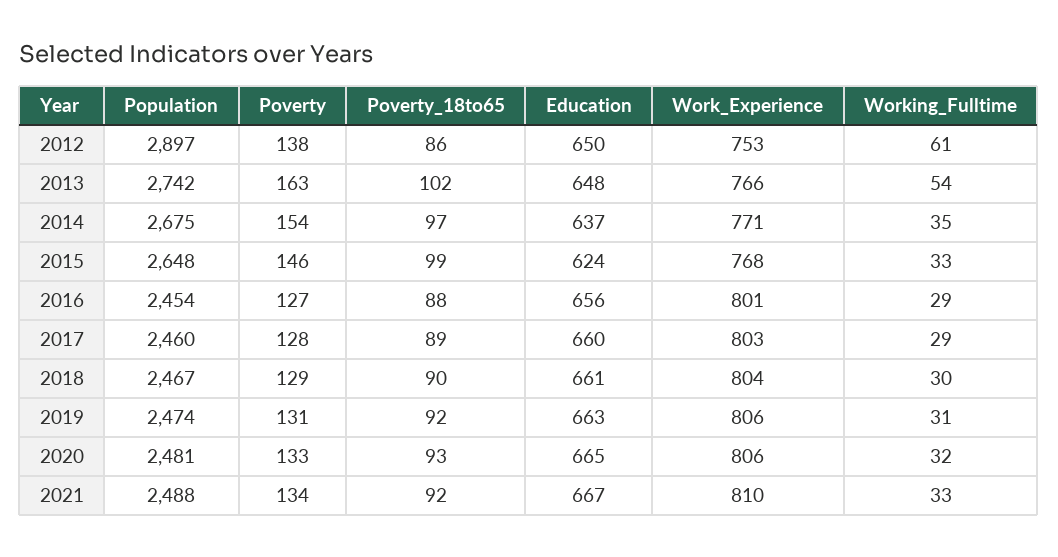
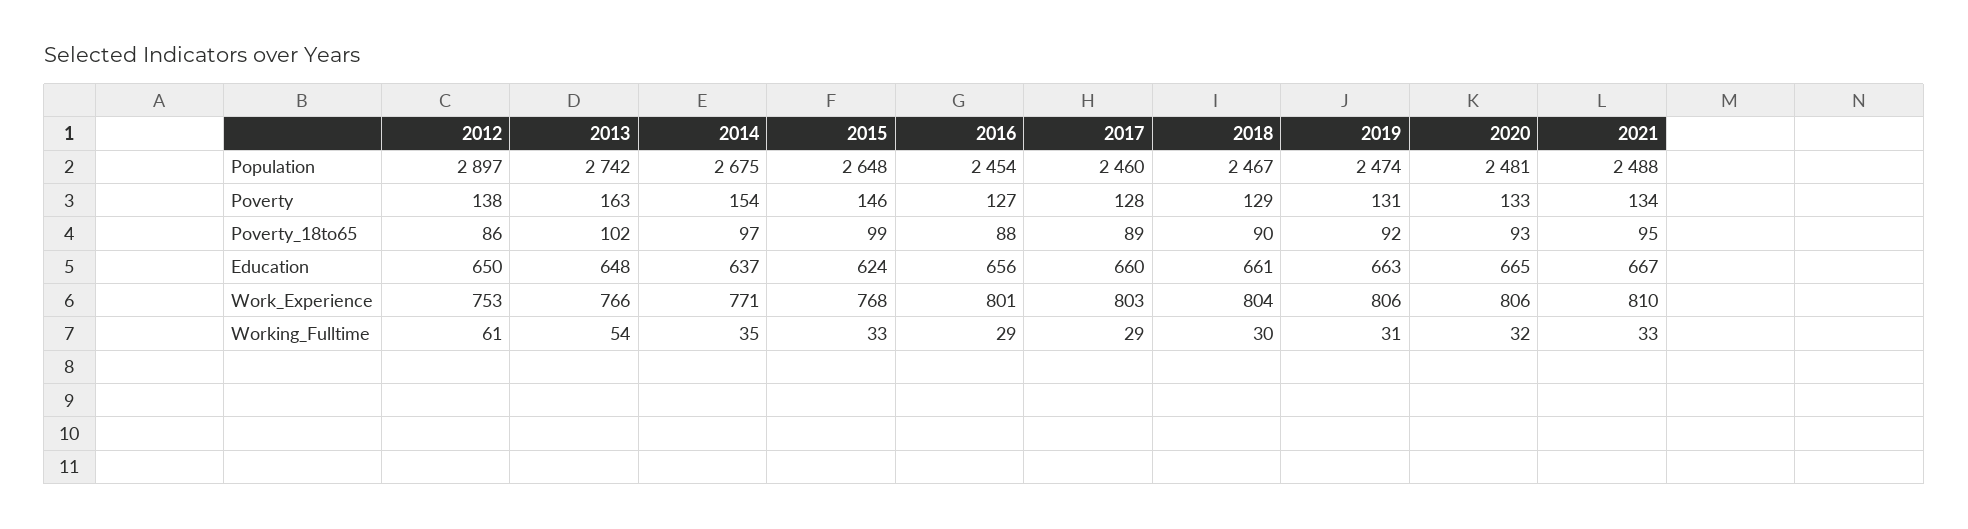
Poverty_18to65, 2021: 92 -> 95

